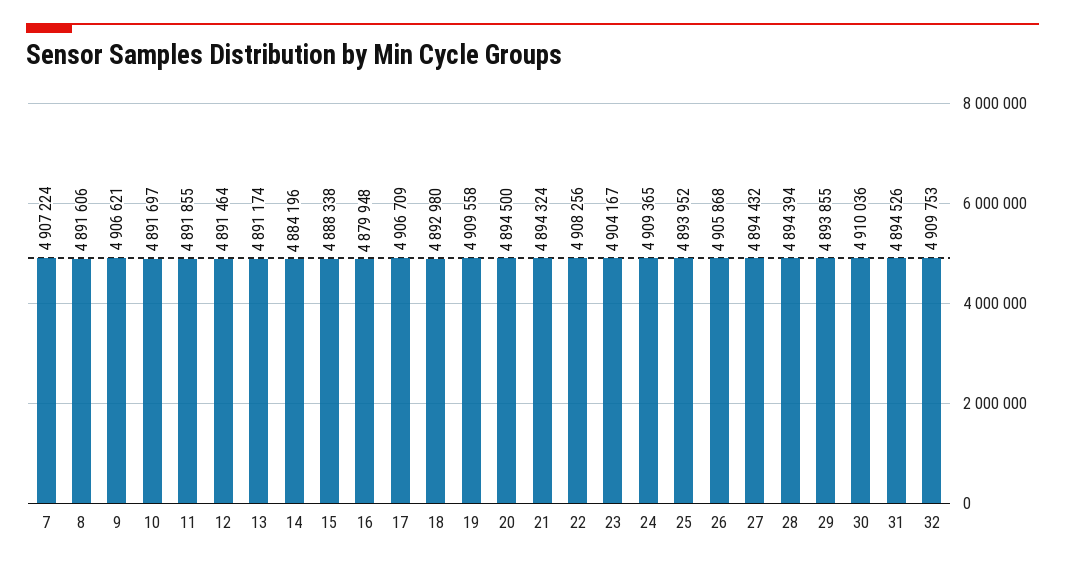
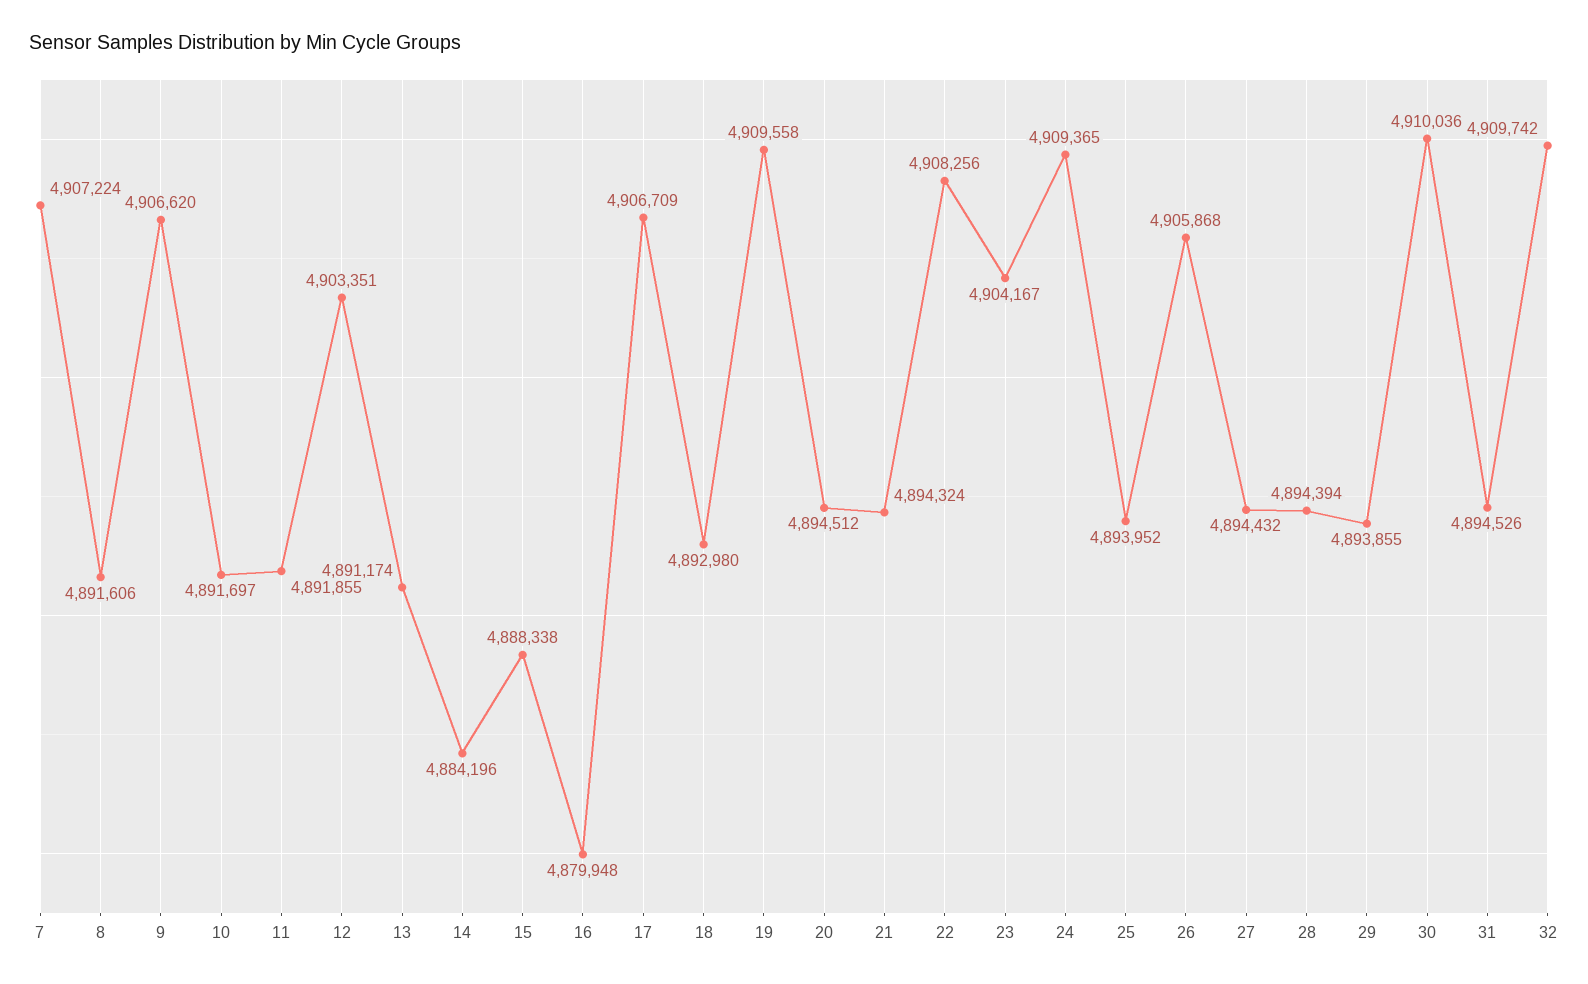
9: 4906621 -> 4906620
12: 4891464 -> 4903351
20: 4894500 -> 4894512
32: 4909753 -> 4909742

